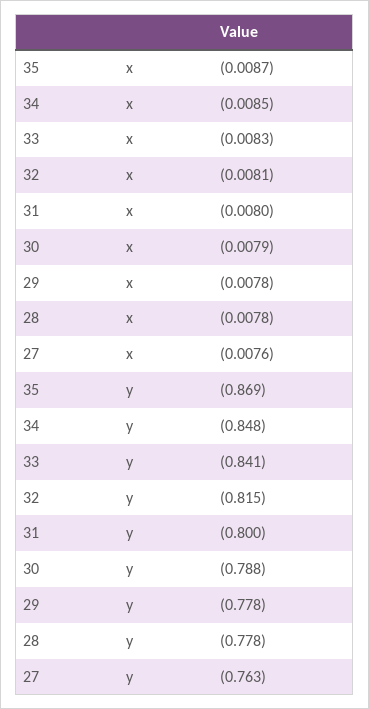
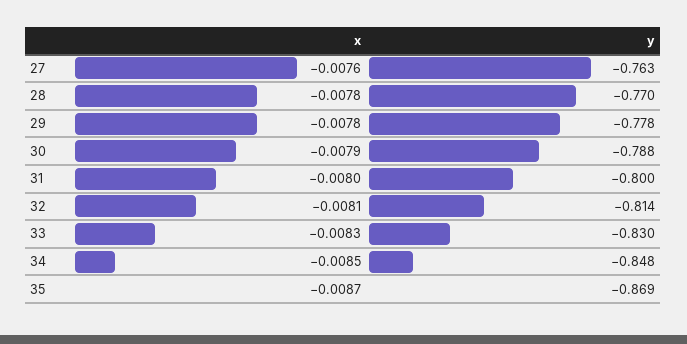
33, y: -0.841 -> -0.83
32, y: -0.815 -> -0.814
28, y: -0.778 -> -0.77

